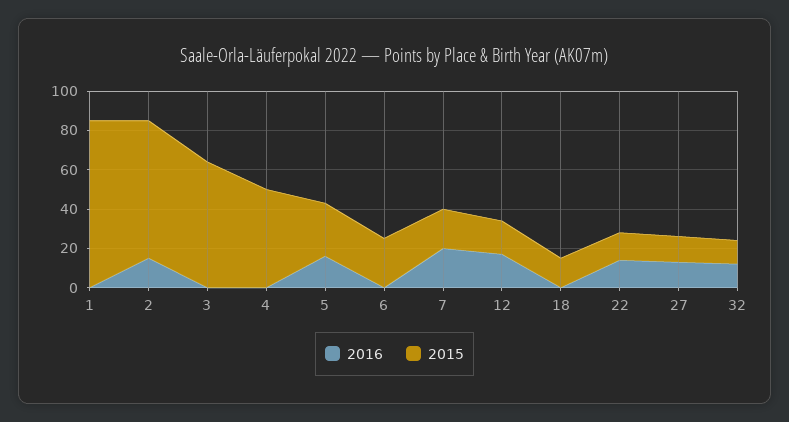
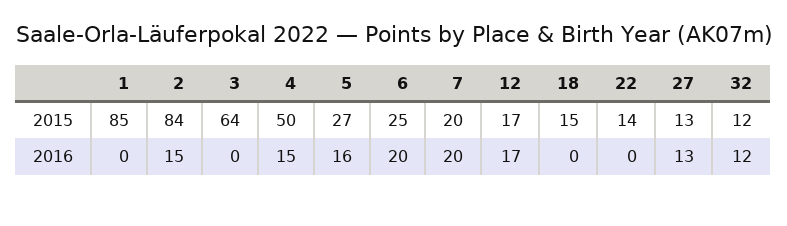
2015, 2: 70 -> 84
2016, 4: 0 -> 15
2016, 6: 0 -> 20
2016, 22: 15 -> 0

